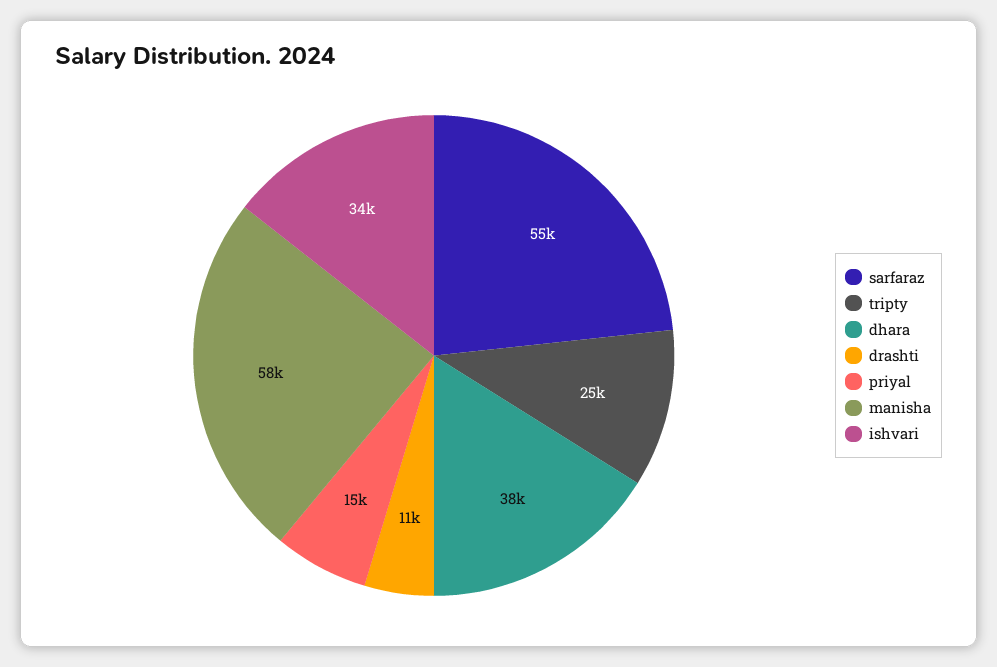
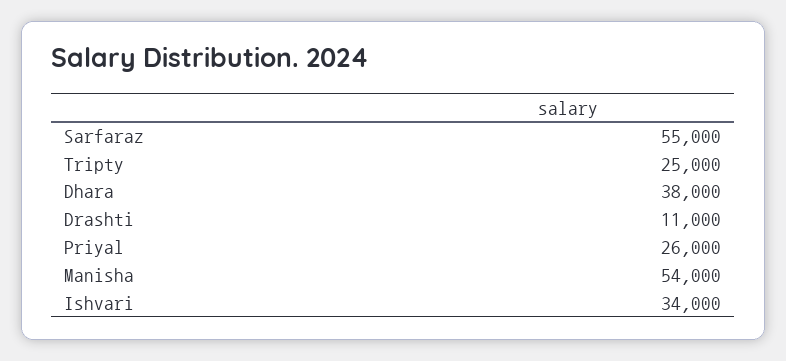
priyal: 15000 -> 26000
manisha: 58000 -> 54000

